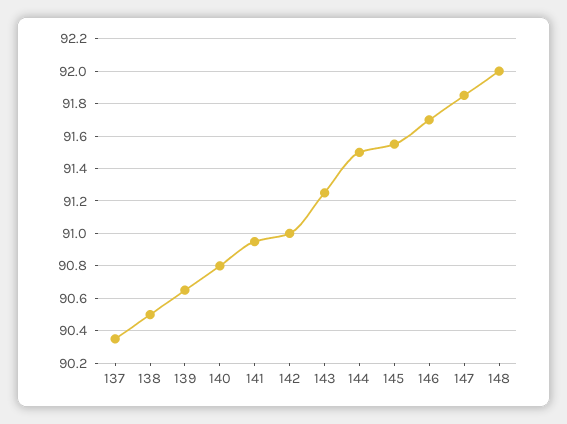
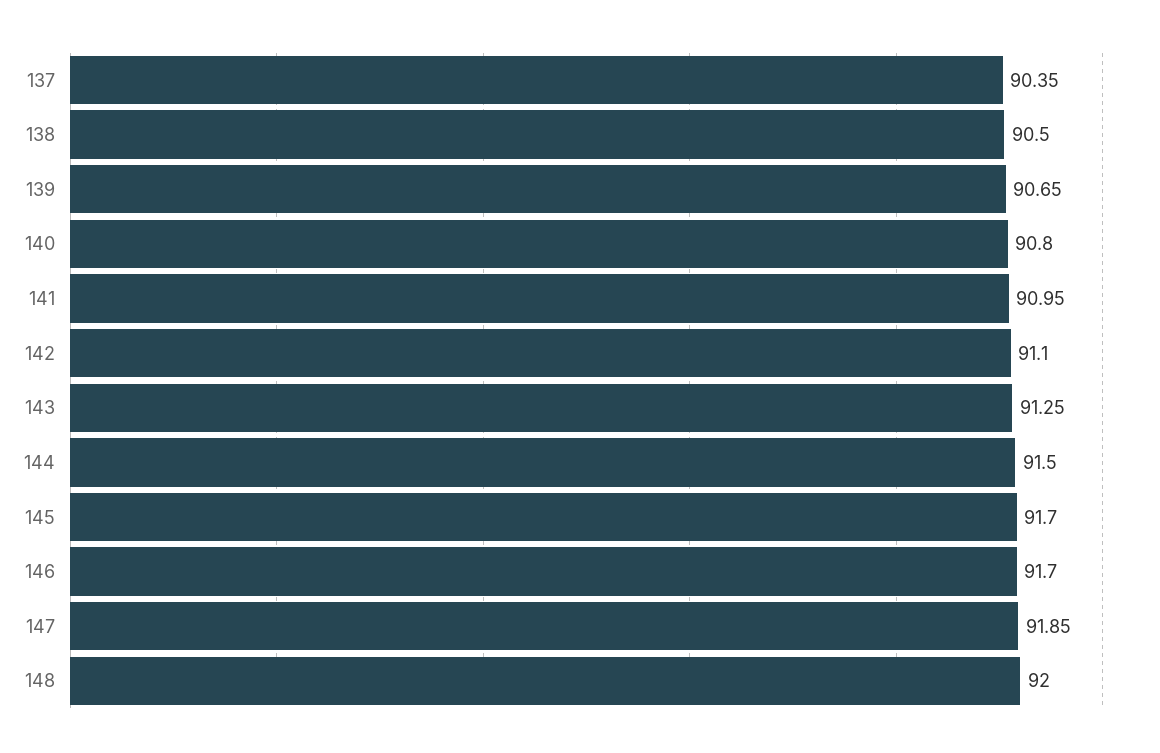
142: 91 -> 91.1
145: 91.55 -> 91.7

